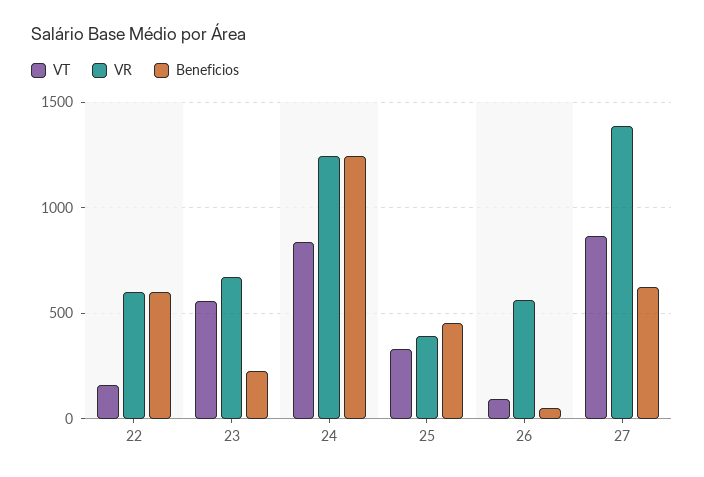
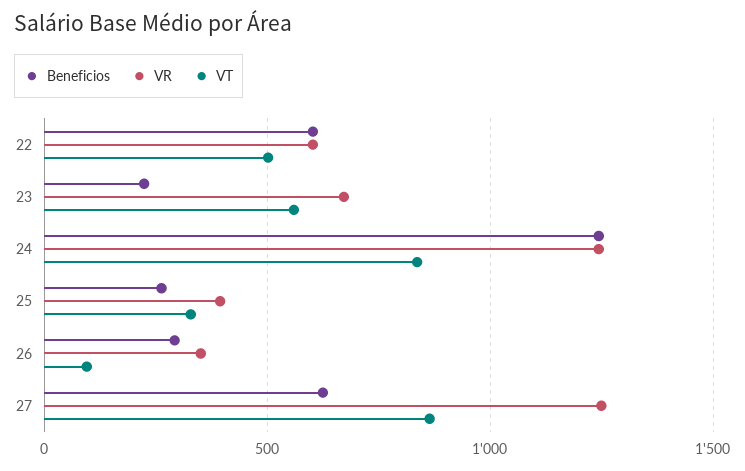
VT, 22: 150 -> 500
Beneficios, 25: 450 -> 250
VR, 26: 550 -> 350
Beneficios, 26: 50 -> 300
VR, 27: 1400 -> 1250

